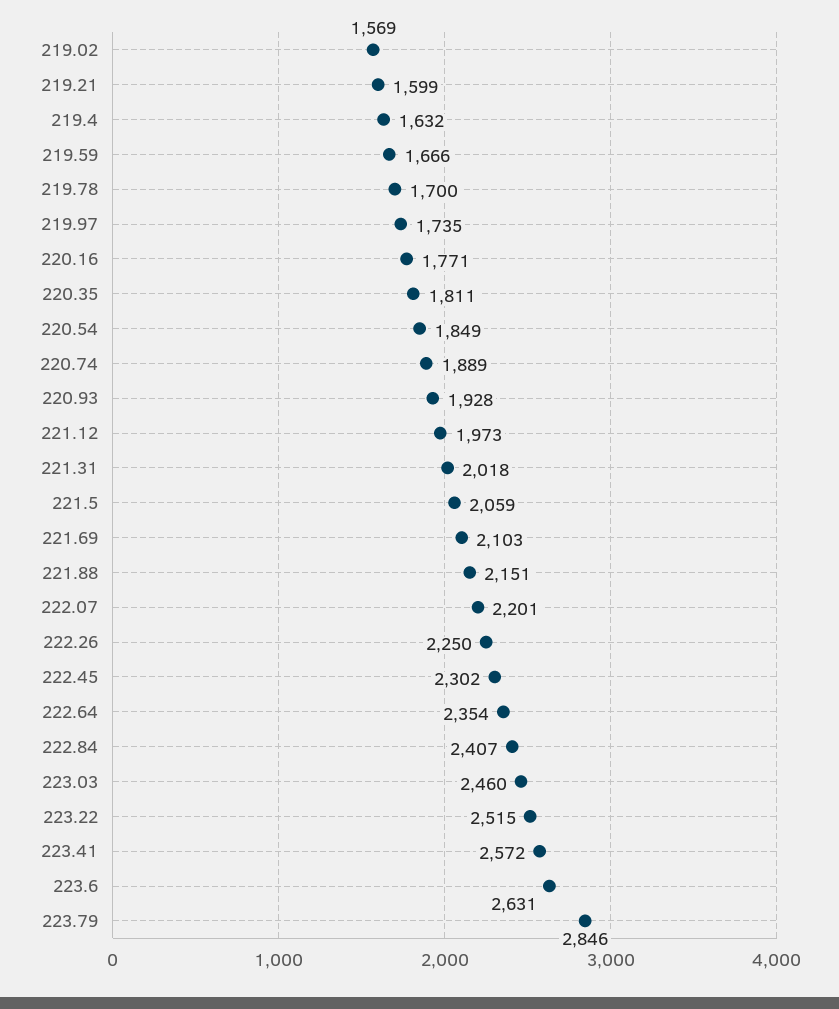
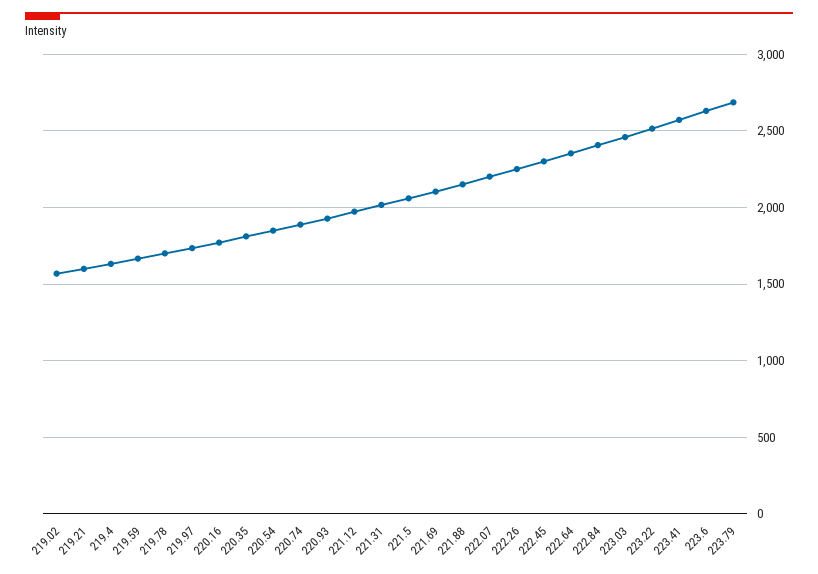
223.79: 2846 -> 2700

